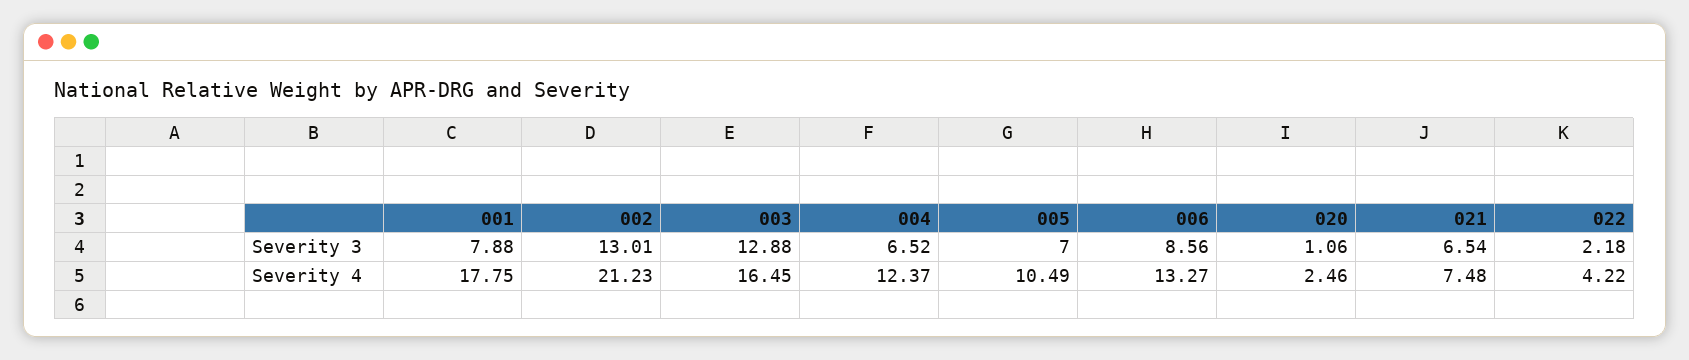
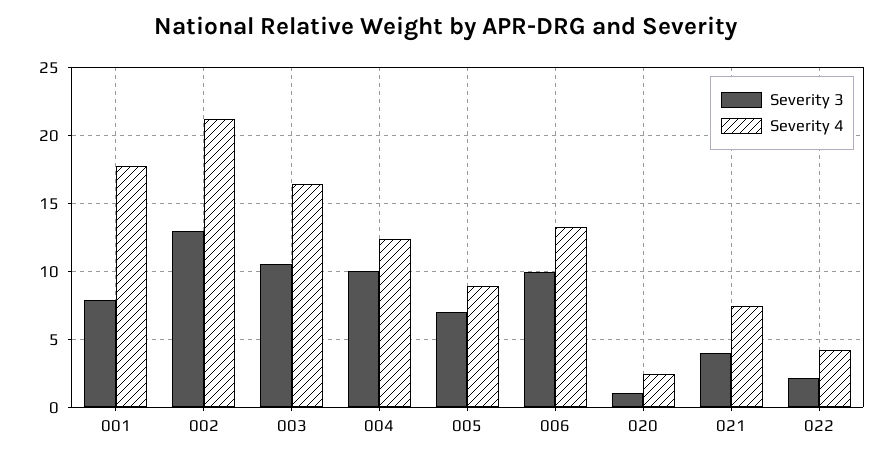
Severity 3, 003: 12.88 -> 10.5
Severity 3, 004: 6.52 -> 10
Severity 3, 006: 8.56 -> 10
Severity 3, 021: 6.54 -> 4
Severity 4, 005: 10.49 -> 9

